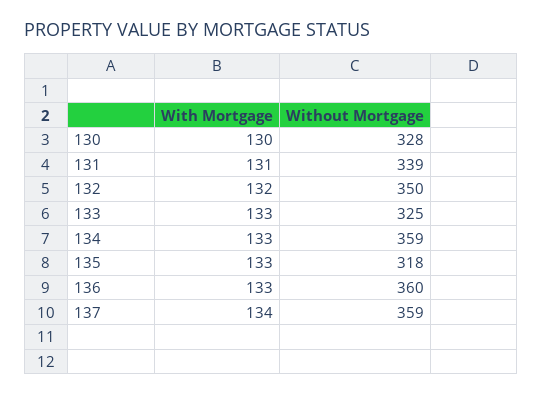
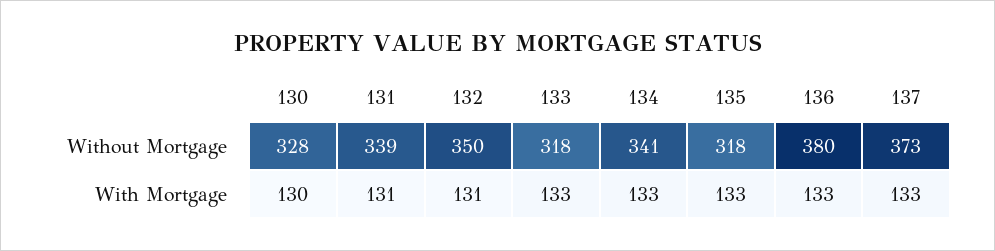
With Mortgage, 132: 132 -> 131
Without Mortgage, 133: 325 -> 318
Without Mortgage, 134: 359 -> 341
Without Mortgage, 136: 360 -> 380
With Mortgage, 137: 134 -> 133
Without Mortgage, 137: 359 -> 373

